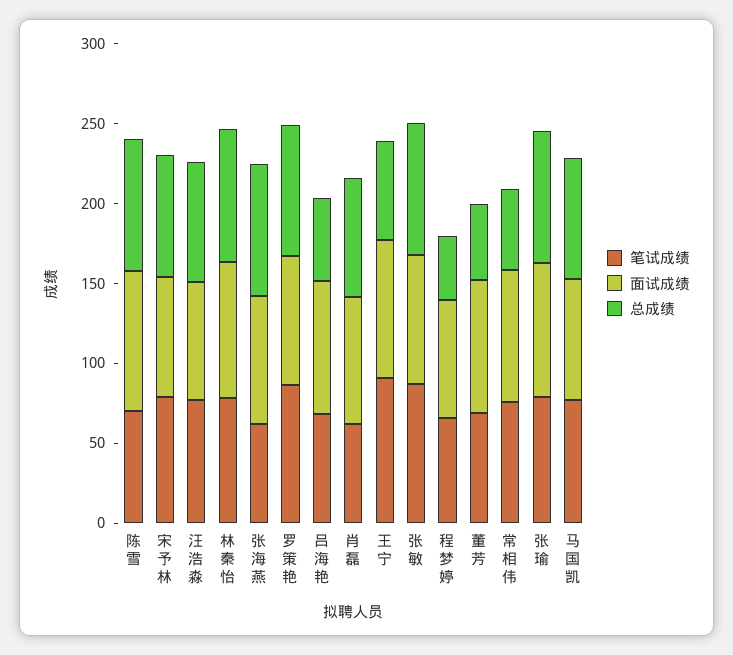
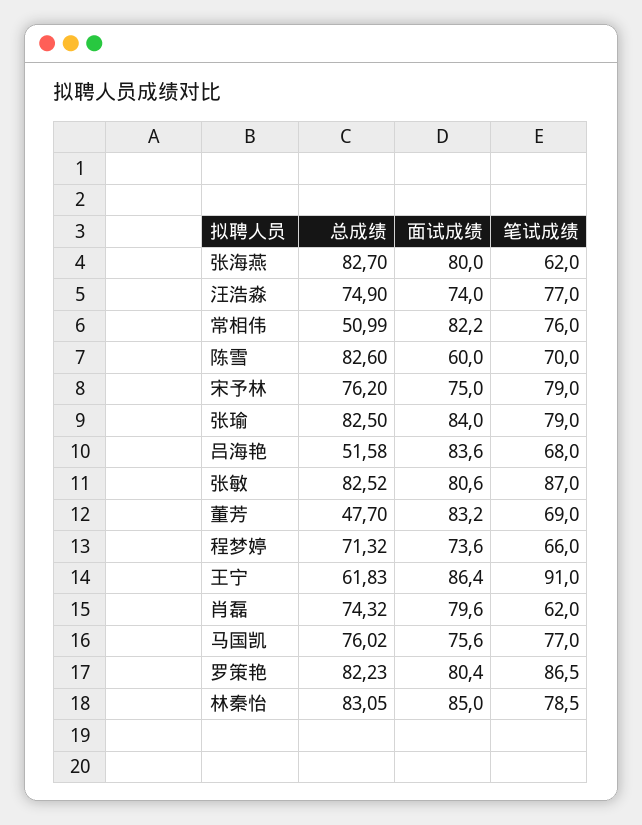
面试成绩, 陈雪: 90 -> 60
总成绩, 程梦婷: 40 -> 71.32

